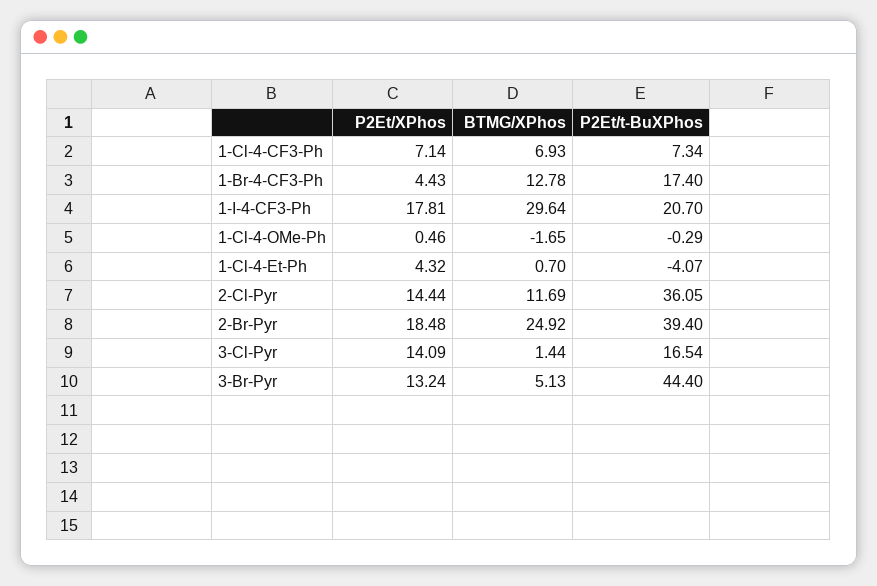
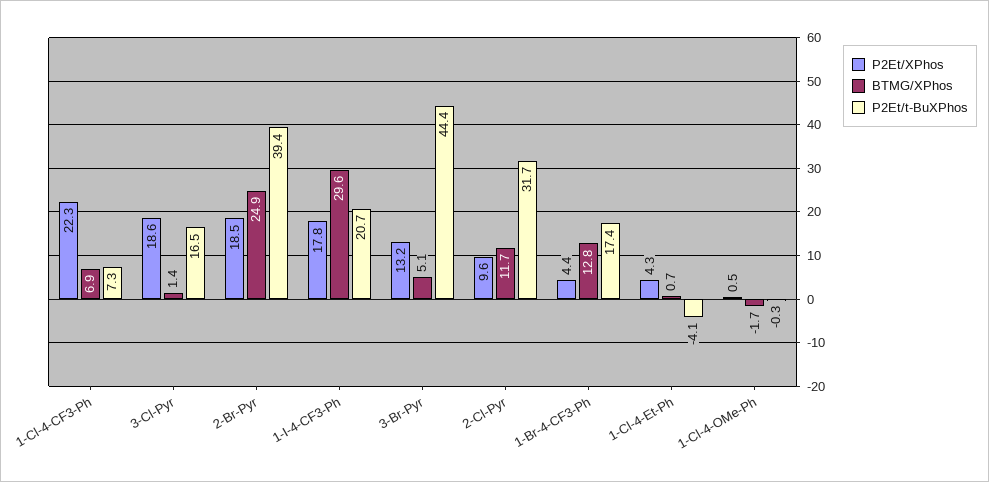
P2Et/XPhos, 1-Cl-4-CF3-Ph: 7.14 -> 22.3
P2Et/XPhos, 2-Cl-Pyr: 14.44 -> 9.6
P2Et/t-BuXPhos, 2-Cl-Pyr: 36.05 -> 31.7
P2Et/XPhos, 3-Cl-Pyr: 14.09 -> 18.6

